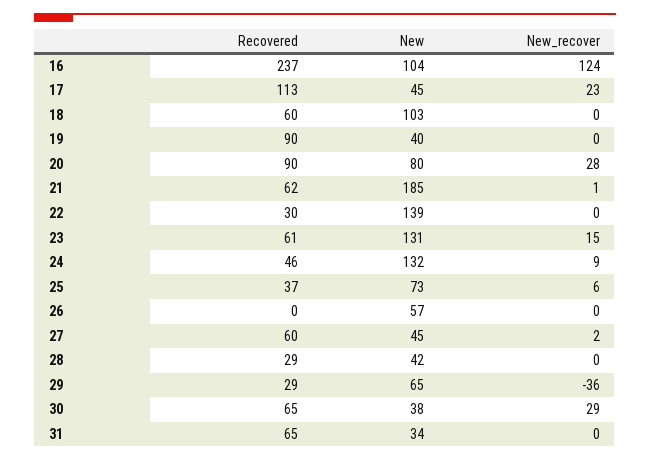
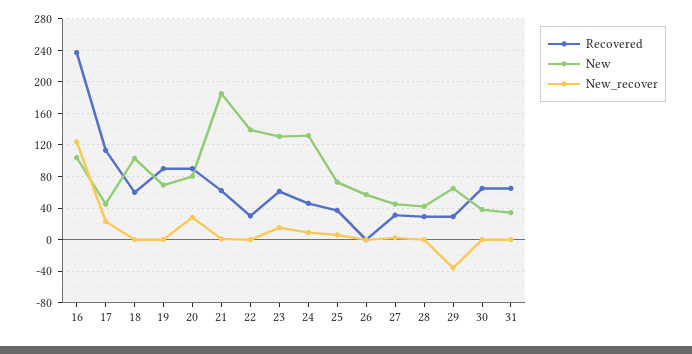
New, 19: 40 -> 70
Recovered, 27: 60 -> 30
New_recover, 30: 29 -> 0

